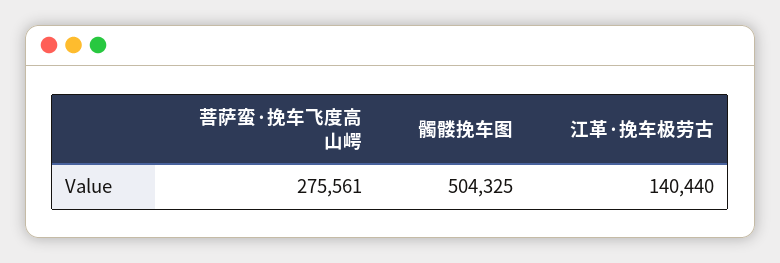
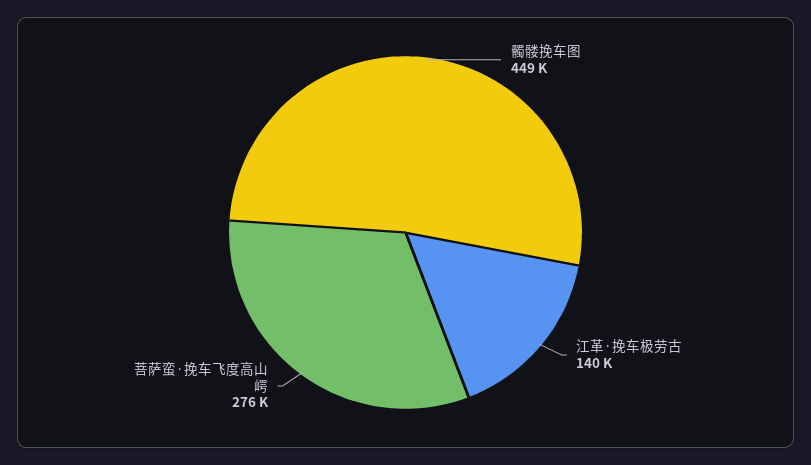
髑髅挽车图: 504325 -> 449000

